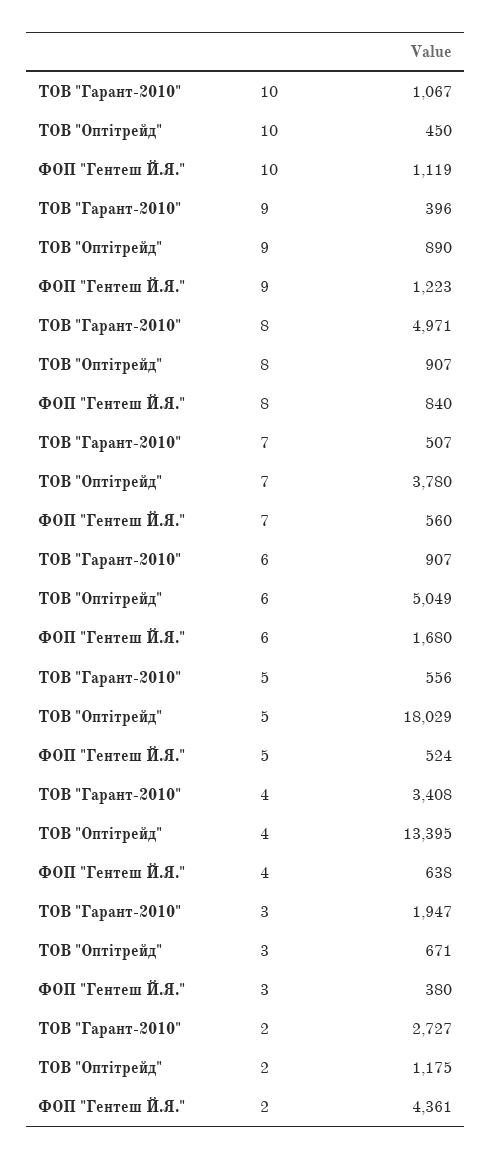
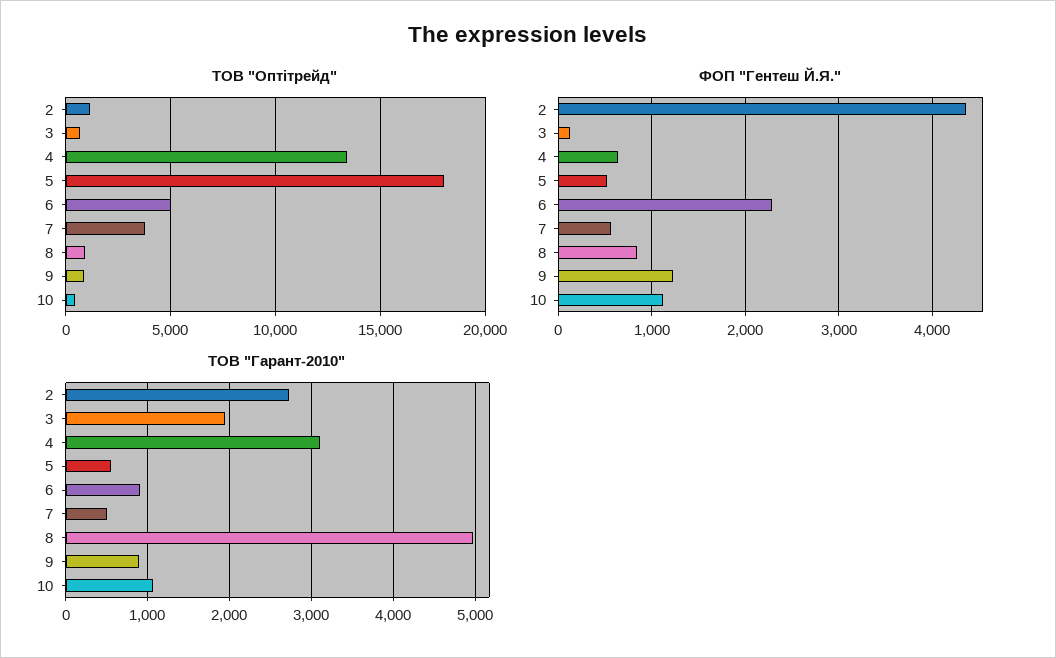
ТОВ "Гарант-2010", 9: 396 -> 900
ФОП "Гентеш Й.Я.", 6: 1680 -> 2300
ТОВ "Гарант-2010", 4: 3408 -> 3100
ФОП "Гентеш Й.Я.", 3: 380 -> 100

